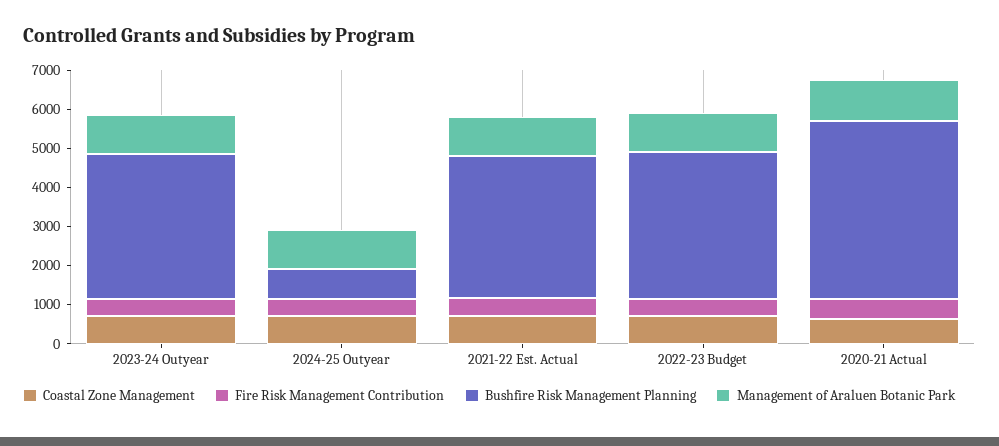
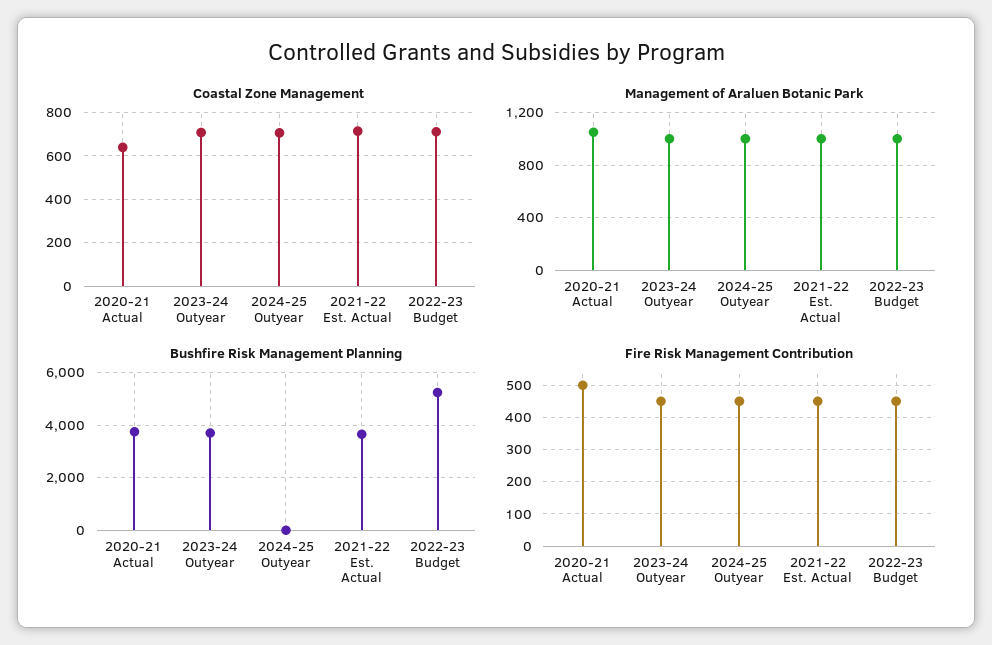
Bushfire Risk Management Planning, 2024-25 Outyear: 750 -> 0
Bushfire Risk Management Planning, 2022-23 Budget: 3750 -> 5250
Bushfire Risk Management Planning, 2020-21 Actual: 4500 -> 3750

